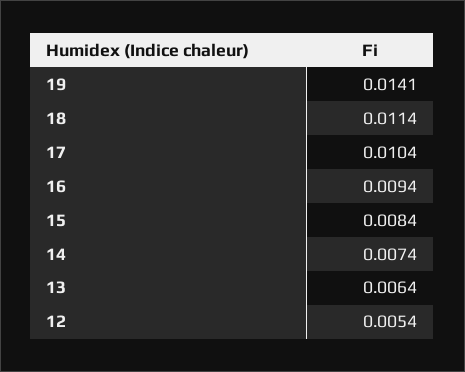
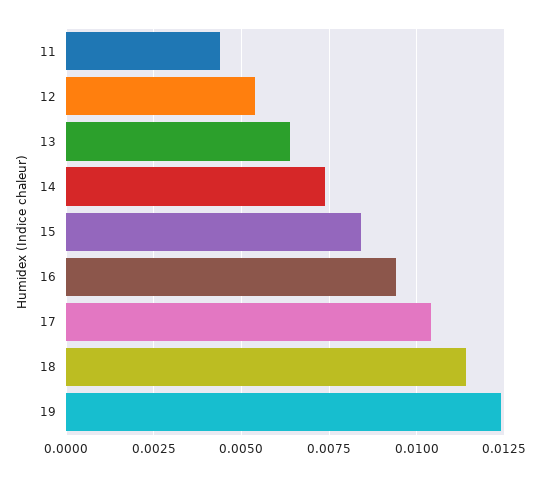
19: 0.0141 -> 0.0125
11: none -> 0.0045

